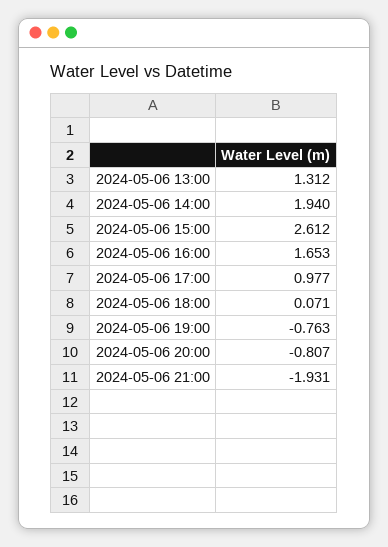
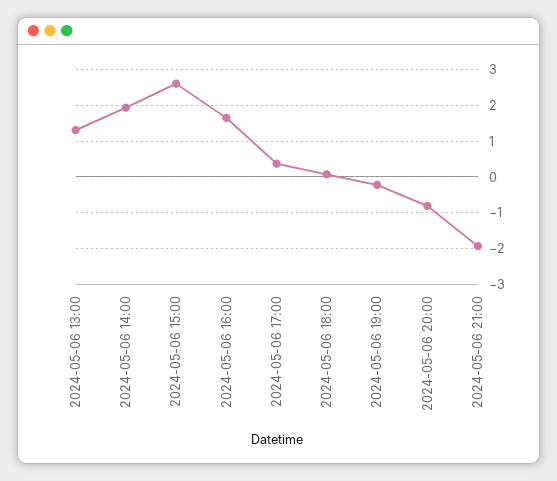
2024-05-06 17:00: 0.977 -> 0.4
2024-05-06 19:00: -0.763 -> -0.2

